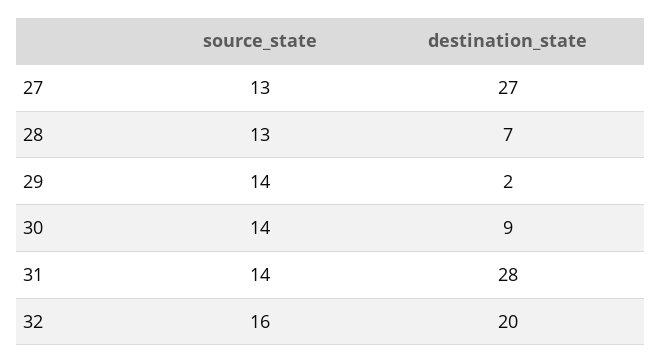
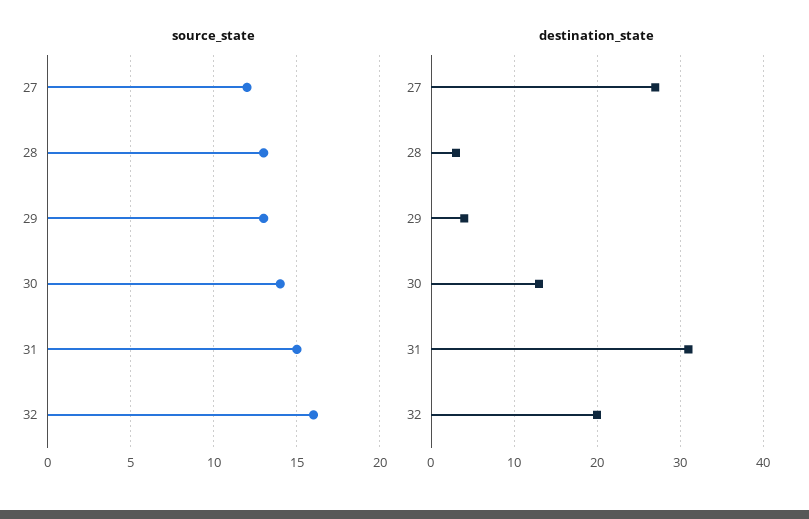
source_state, 27: 13 -> 12
destination_state, 28: 7 -> 3
source_state, 29: 14 -> 13
destination_state, 29: 2 -> 4
destination_state, 30: 9 -> 13
source_state, 31: 14 -> 15
destination_state, 31: 28 -> 31

